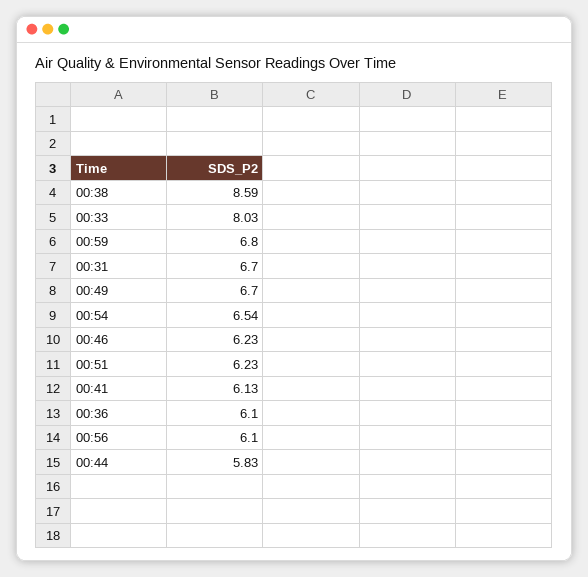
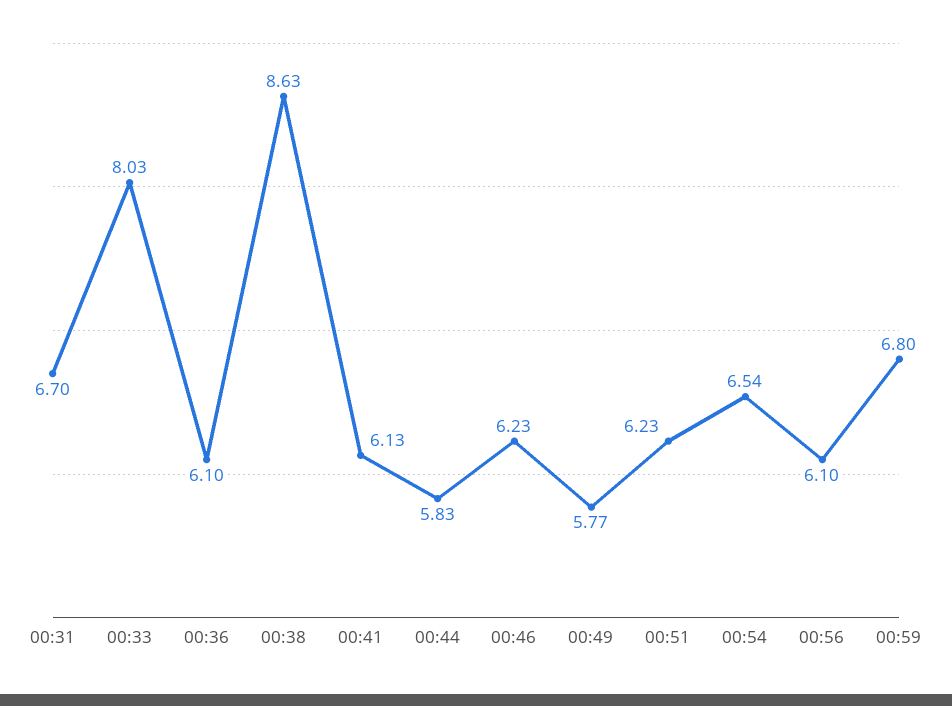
00:38: 8.59 -> 8.63
00:49: 6.7 -> 5.77

